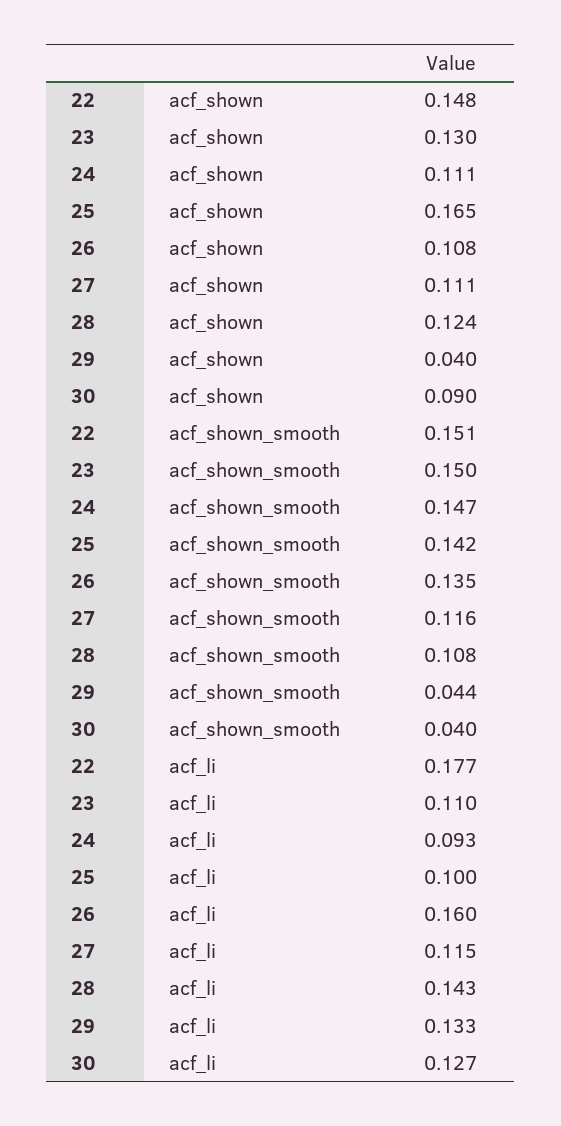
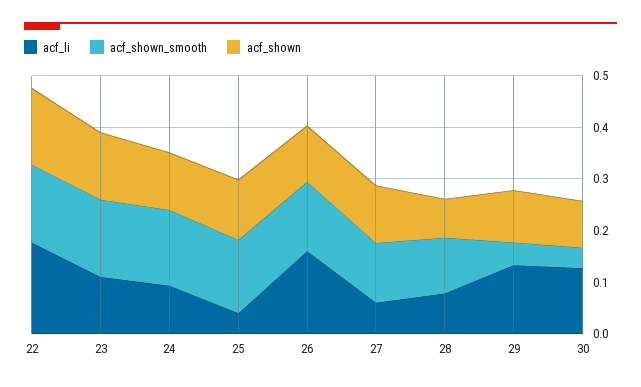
acf_shown, 25: 0.165 -> 0.12
acf_shown, 28: 0.124 -> 0.08
acf_shown, 29: 0.04 -> 0.1
acf_li, 25: 0.1 -> 0.04
acf_li, 27: 0.115 -> 0.06
acf_li, 28: 0.143 -> 0.08

